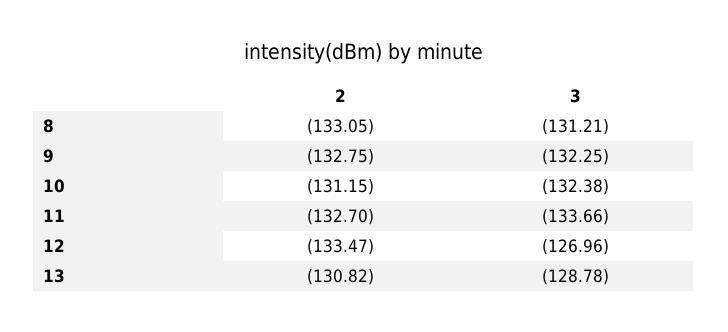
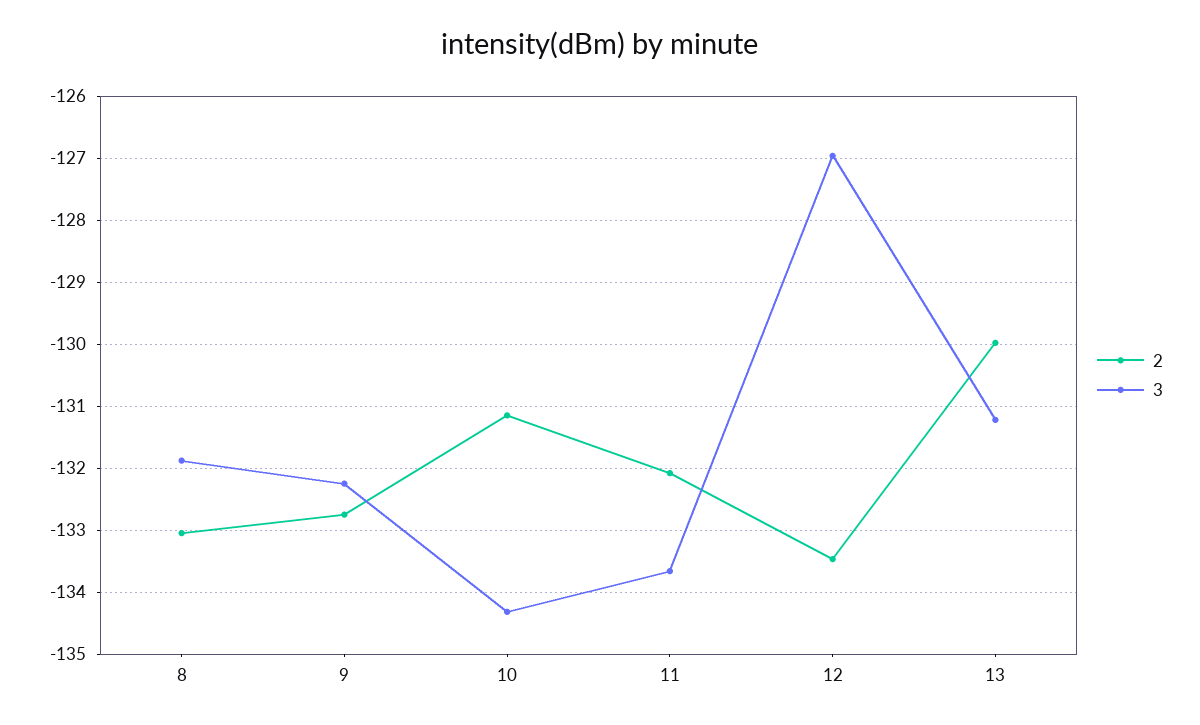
3, 8: -131.21 -> -131.9
3, 10: -132.38 -> -134.3
2, 11: -132.7 -> -132.1
2, 13: -130.82 -> -130
3, 13: -128.78 -> -131.2

